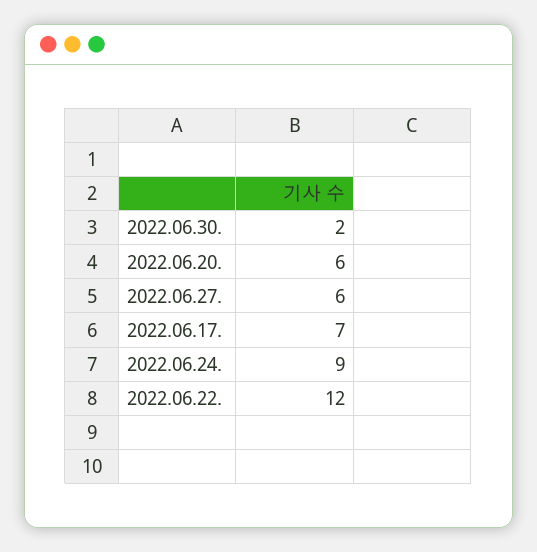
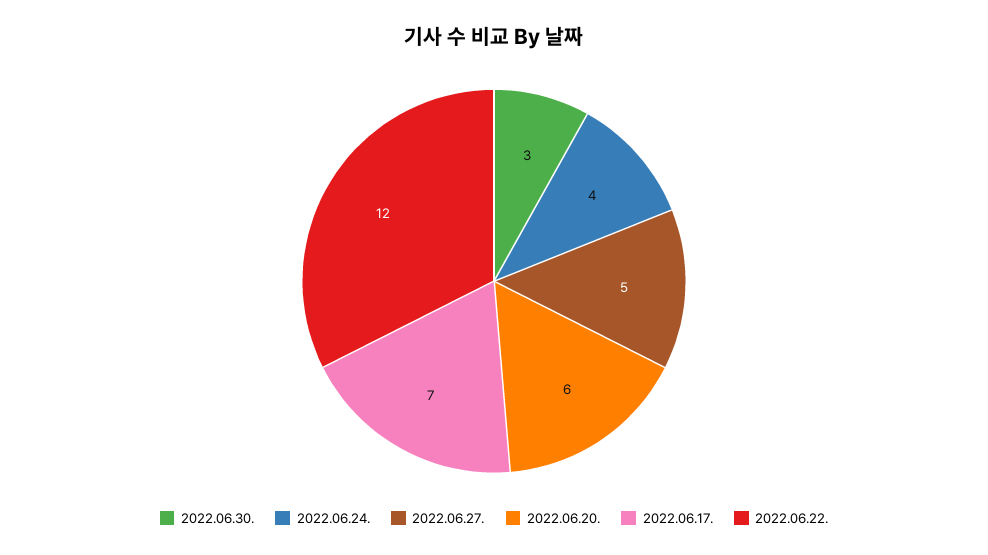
2022.06.30.: 2 -> 3
2022.06.27.: 6 -> 5
2022.06.24.: 9 -> 4

